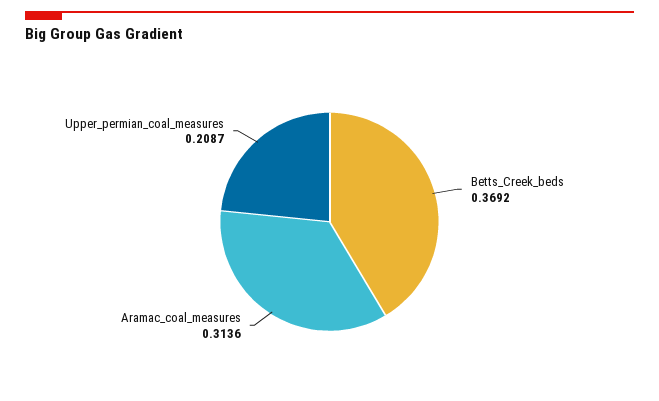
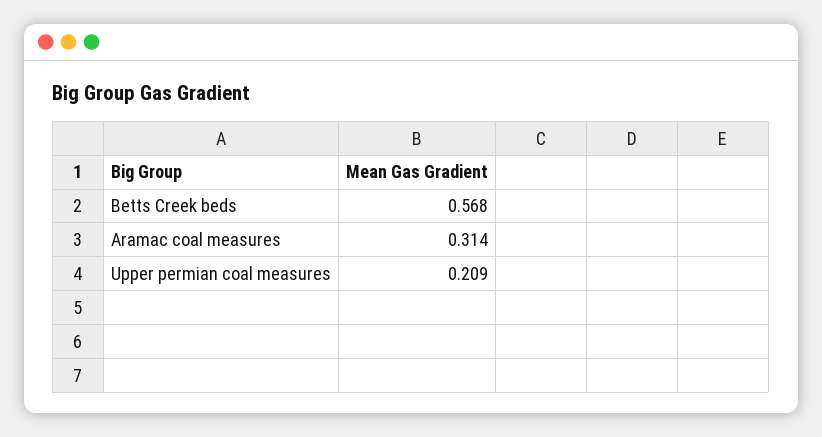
Betts_Creek_beds: 0.3692 -> 0.568

